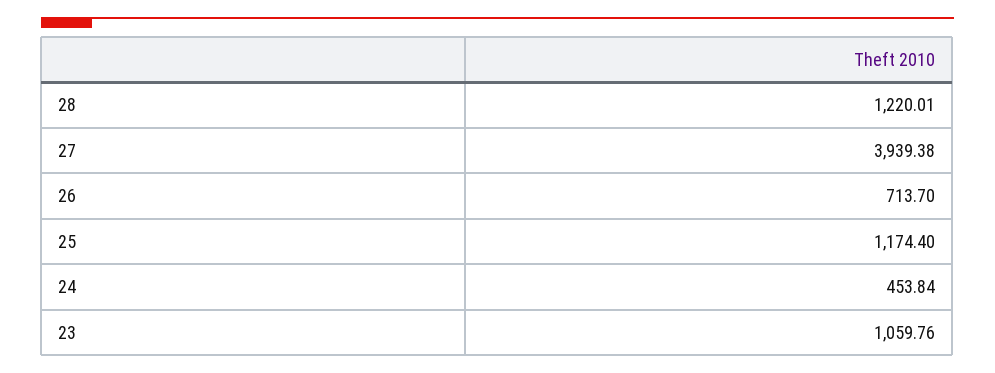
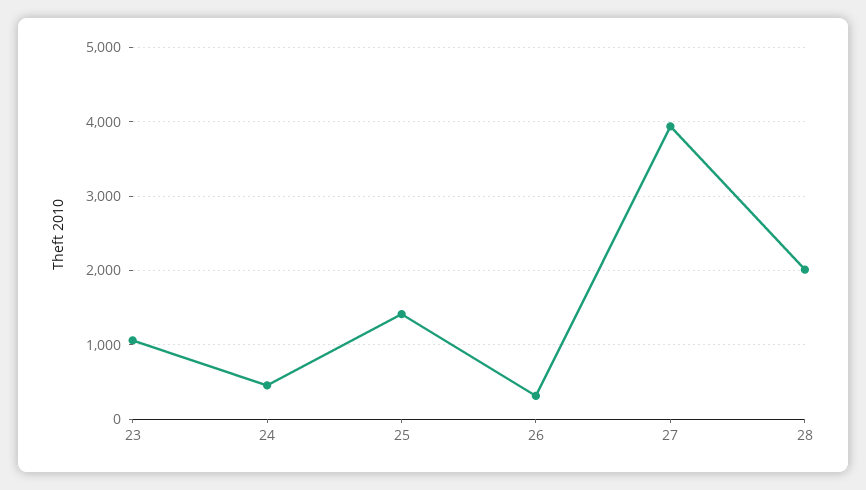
28: 1220.01 -> 2000
26: 713.7 -> 300
25: 1174.4 -> 1400

